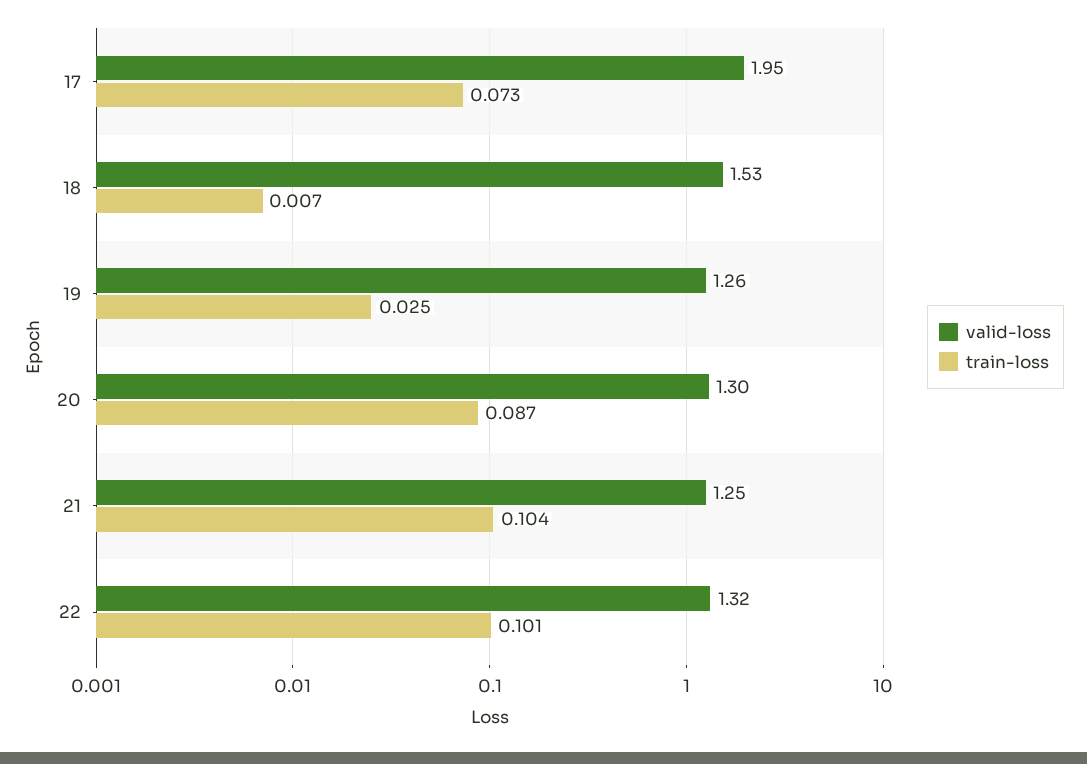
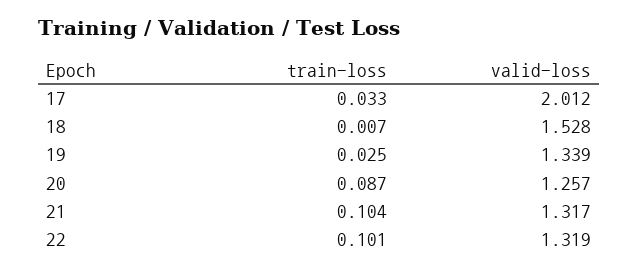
valid-loss, 17: 1.95 -> 2.012
train-loss, 17: 0.073 -> 0.033
valid-loss, 19: 1.26 -> 1.339
valid-loss, 20: 1.3 -> 1.257
valid-loss, 21: 1.25 -> 1.317

